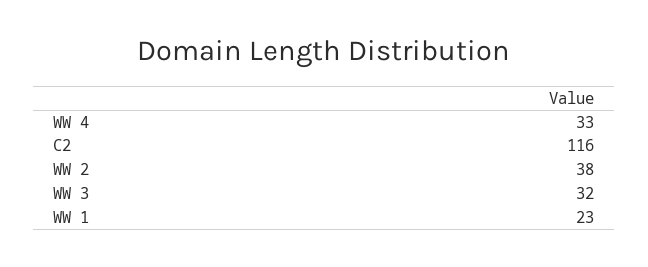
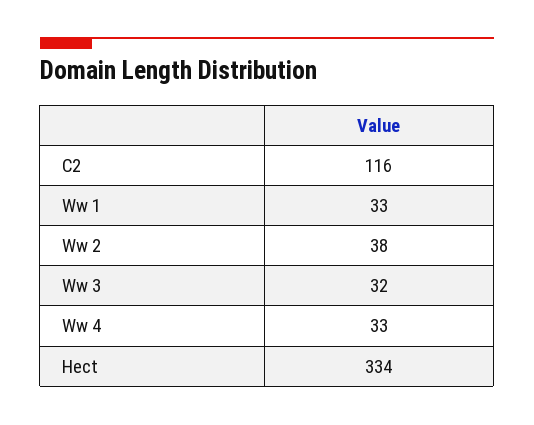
WW 1: 23 -> 33
Hect: none -> 334

